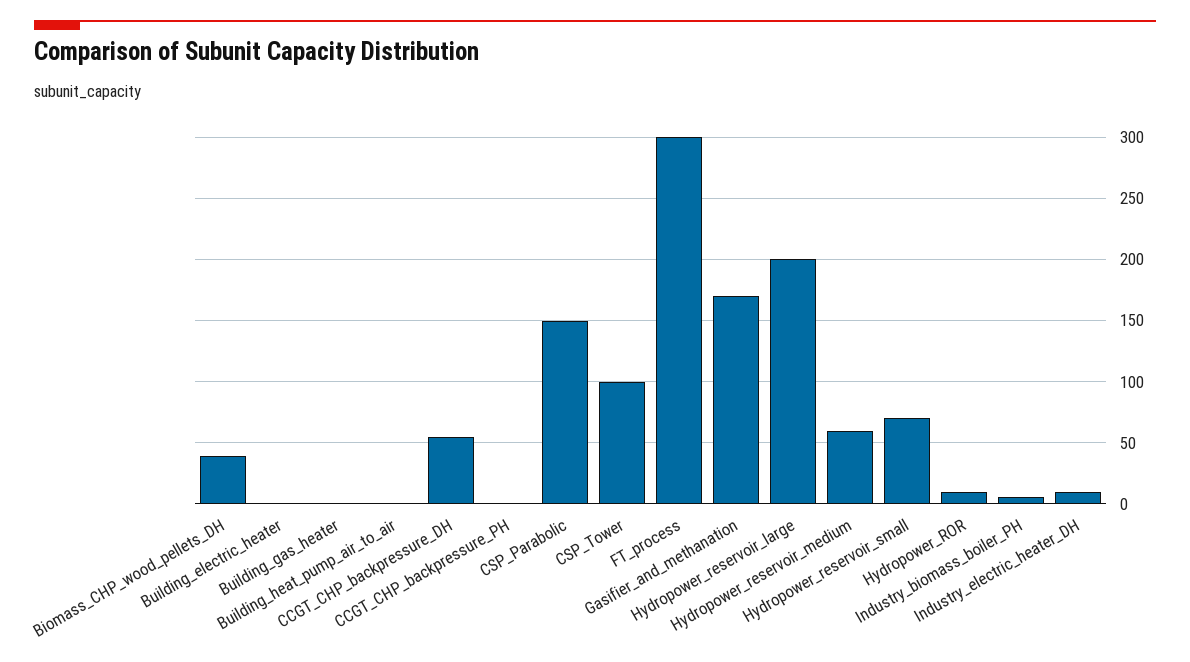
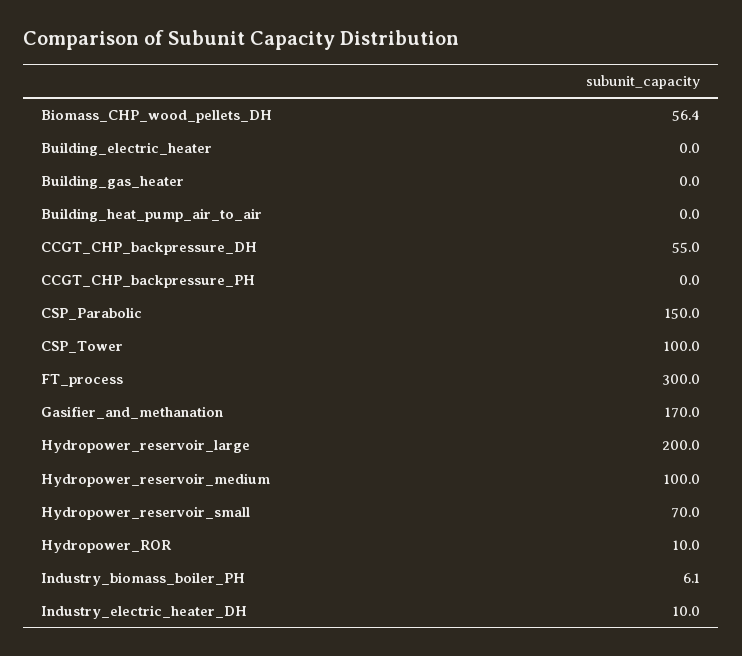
Biomass_CHP_wood_pellets_DH: 40 -> 56.4
Hydropower_reservoir_medium: 60 -> 100

